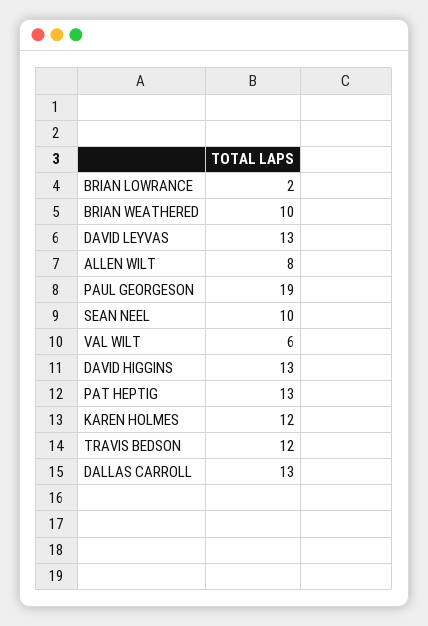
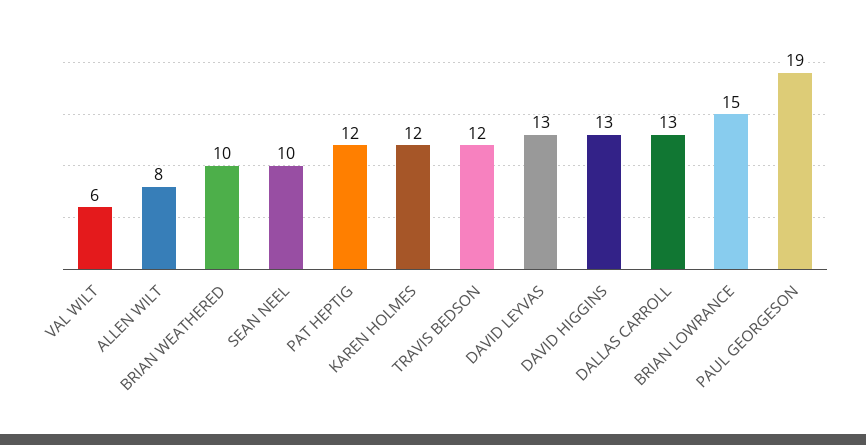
BRIAN LOWRANCE: 2 -> 15
PAT HEPTIG: 13 -> 12

